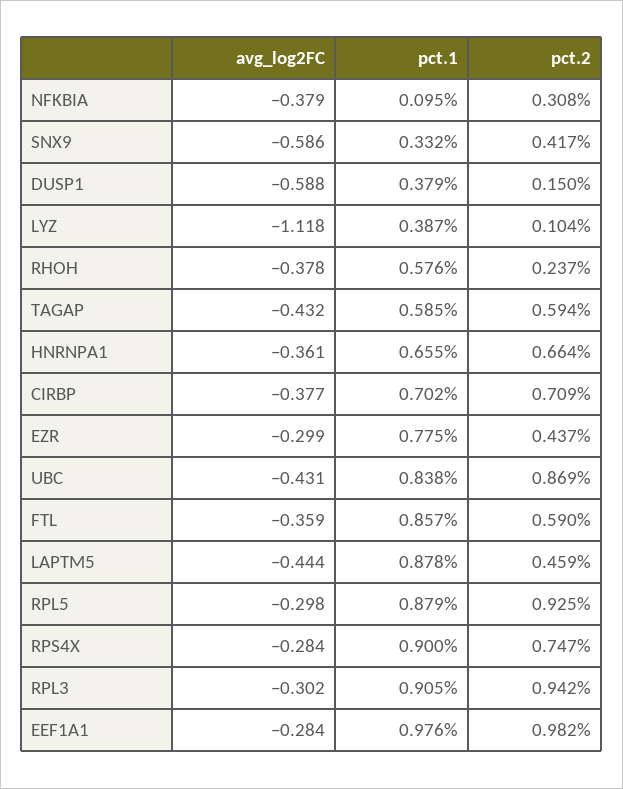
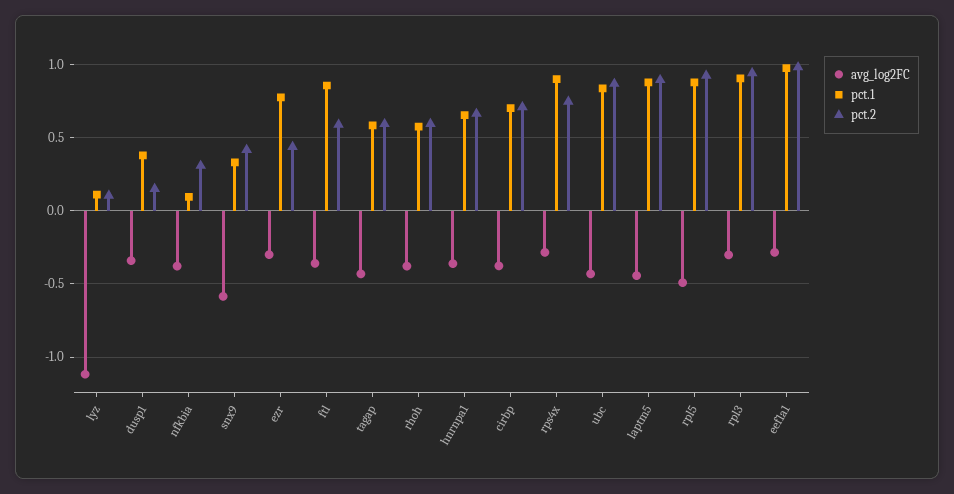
avg_log2FC, DUSP1: -0.588 -> -0.35
pct.1, LYZ: 0.387 -> 0.1
pct.2, RHOH: 0.237 -> 0.6
pct.2, LAPTM5: 0.459 -> 0.9
avg_log2FC, RPL5: -0.298 -> -0.5

